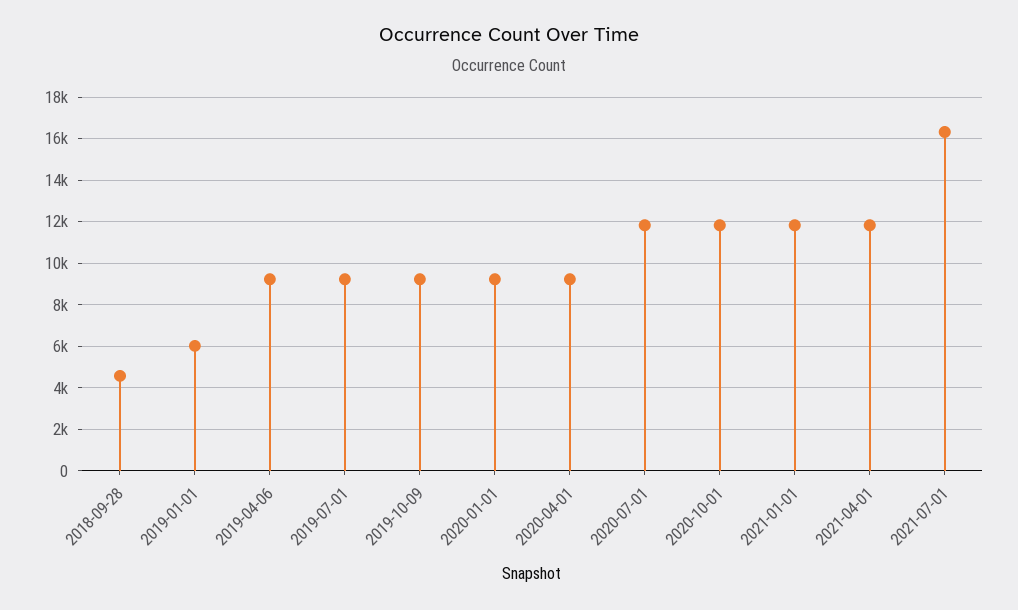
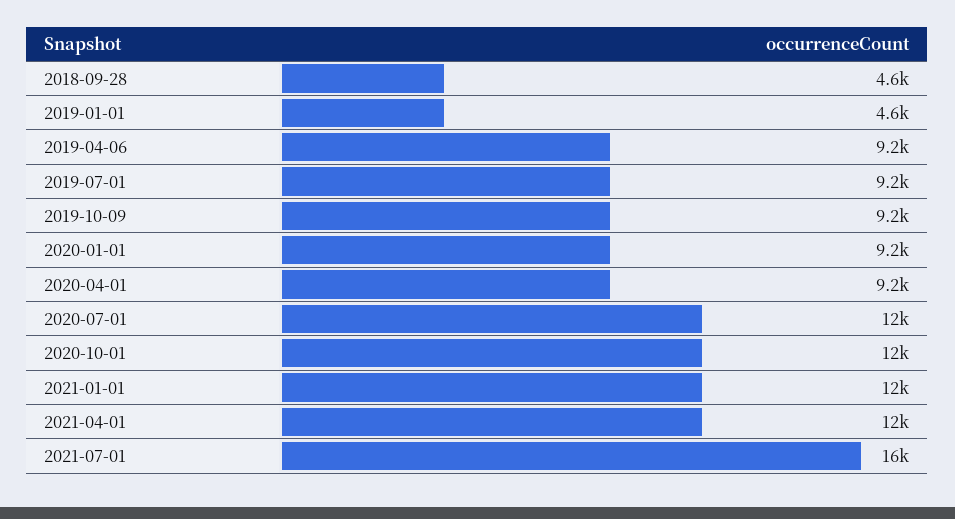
2019-01-01: 6000 -> 4600

